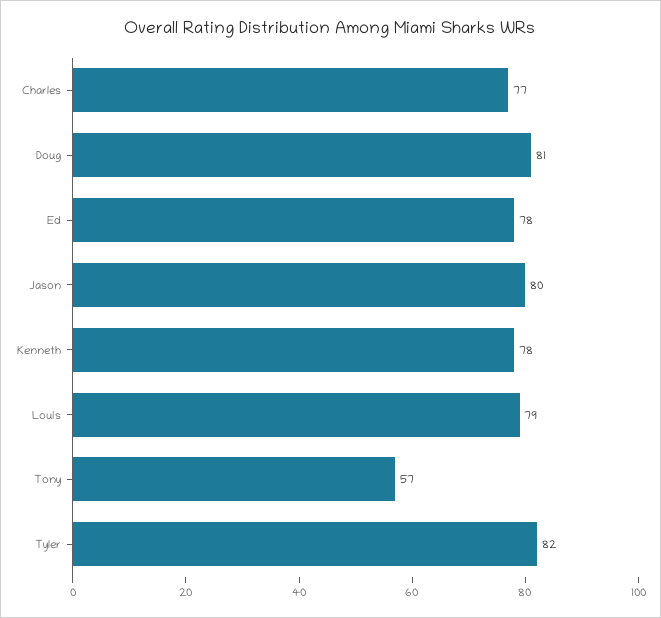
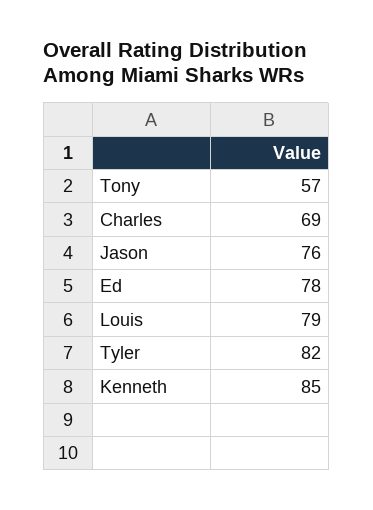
Charles: 77 -> 69
Doug: 81 -> none
Jason: 80 -> 76
Kenneth: 78 -> 85

